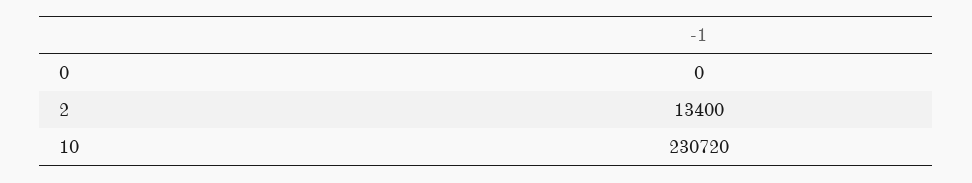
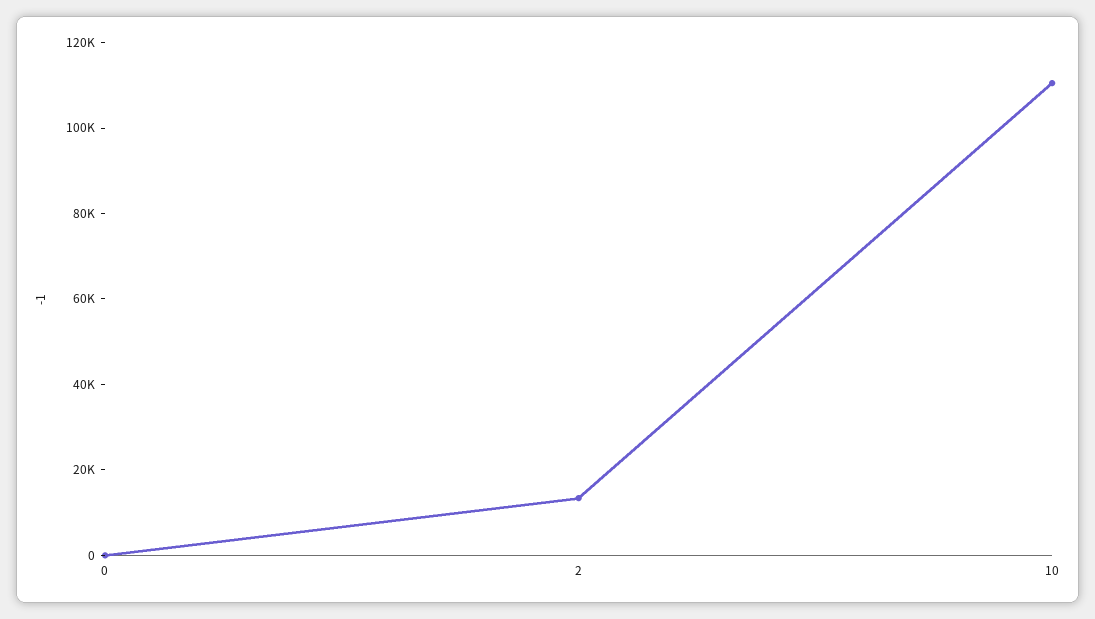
10: 230720 -> 110000

